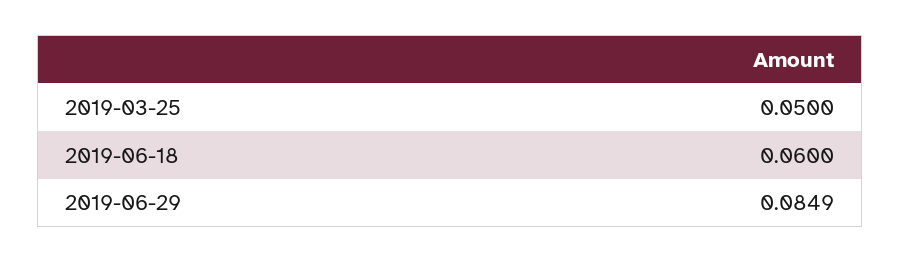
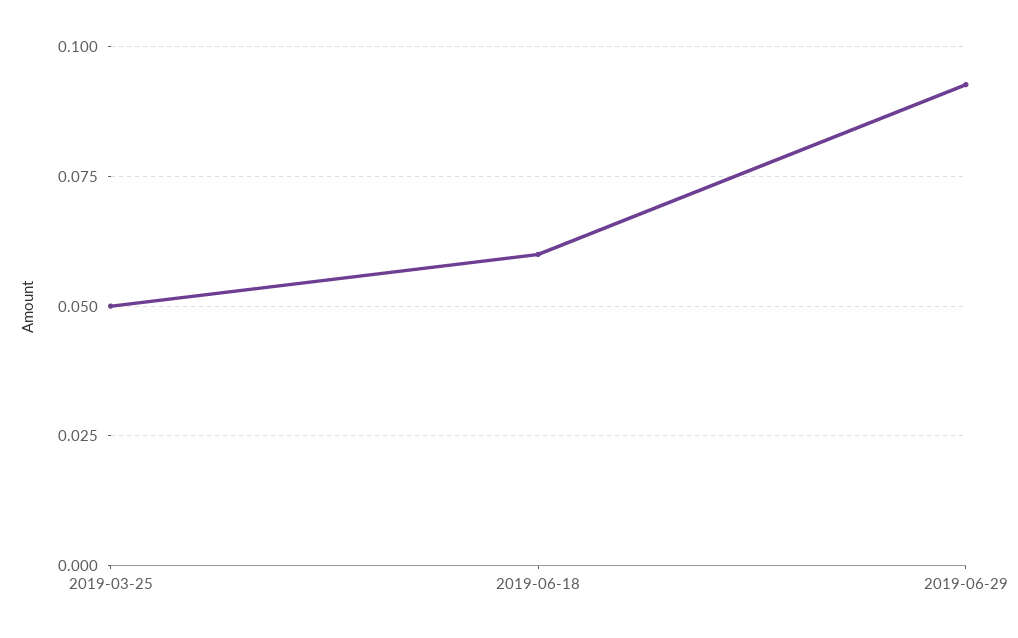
2019-06-29: 0.0849 -> 0.0925

